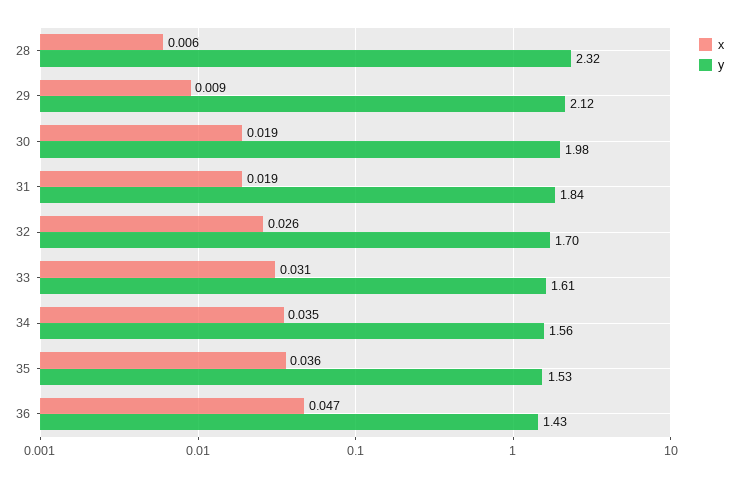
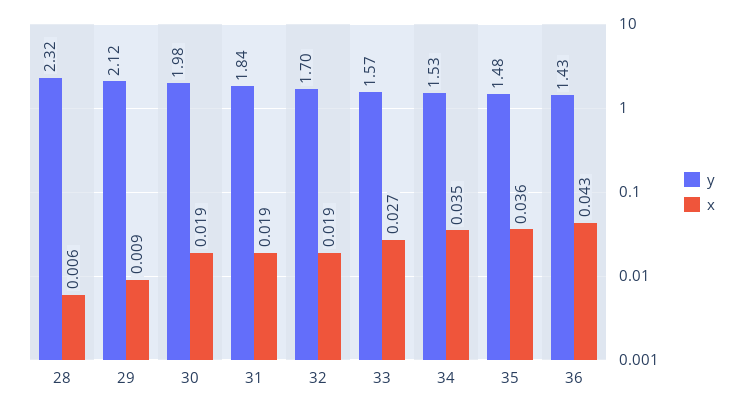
x, 32: 0.026 -> 0.019
x, 33: 0.031 -> 0.027
y, 33: 1.61 -> 1.57
y, 34: 1.56 -> 1.53
y, 35: 1.53 -> 1.48
x, 36: 0.047 -> 0.043

